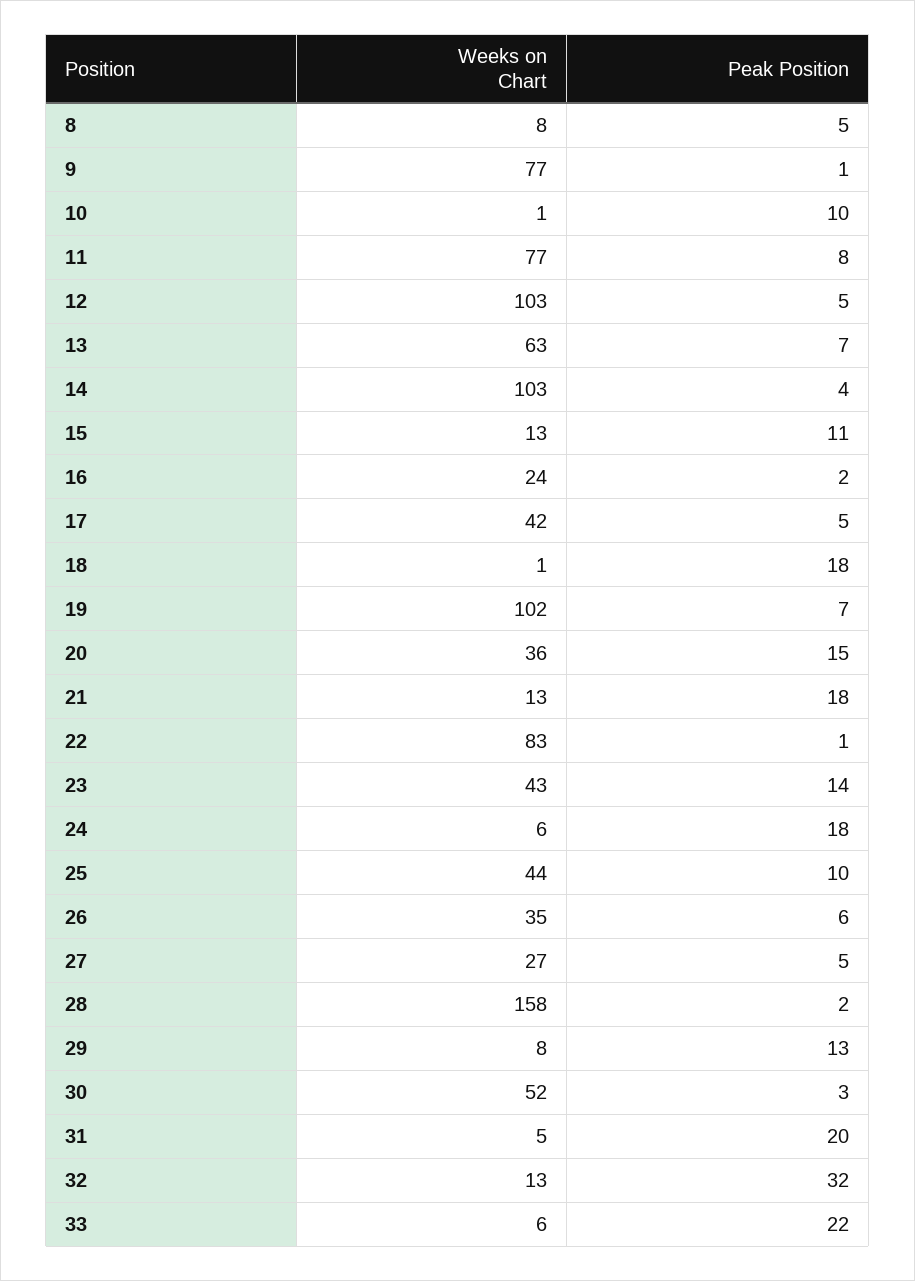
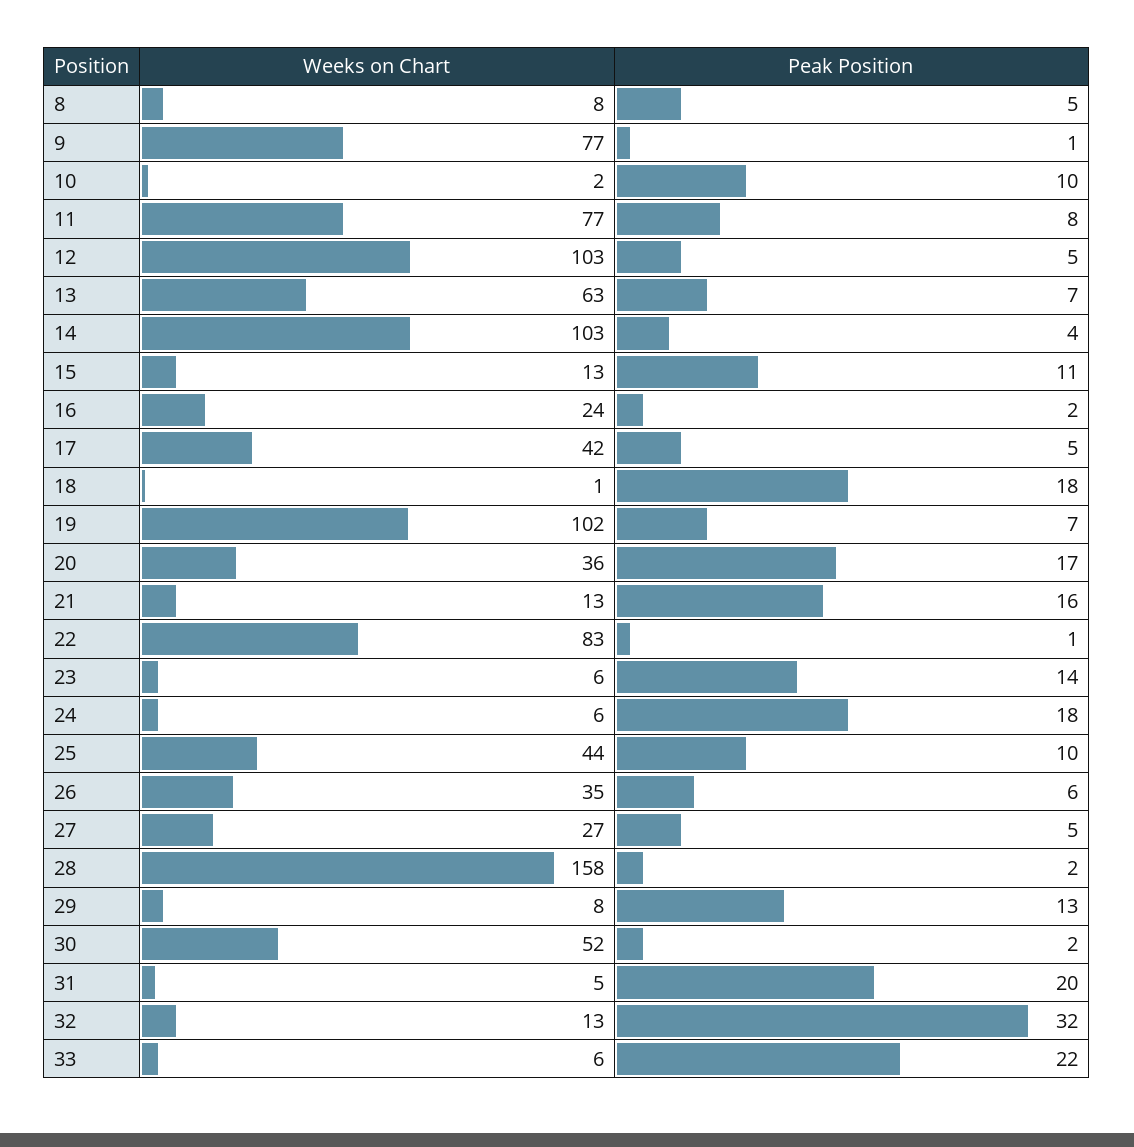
Weeks on Chart, 10: 1 -> 2
Peak Position, 20: 15 -> 17
Peak Position, 21: 18 -> 16
Weeks on Chart, 23: 43 -> 6
Peak Position, 30: 3 -> 2

